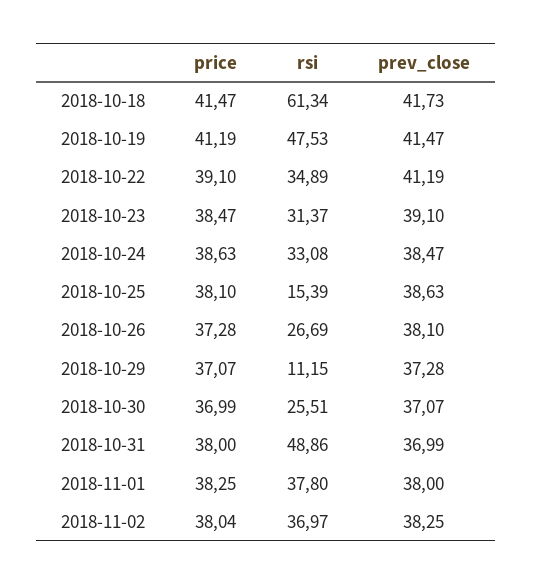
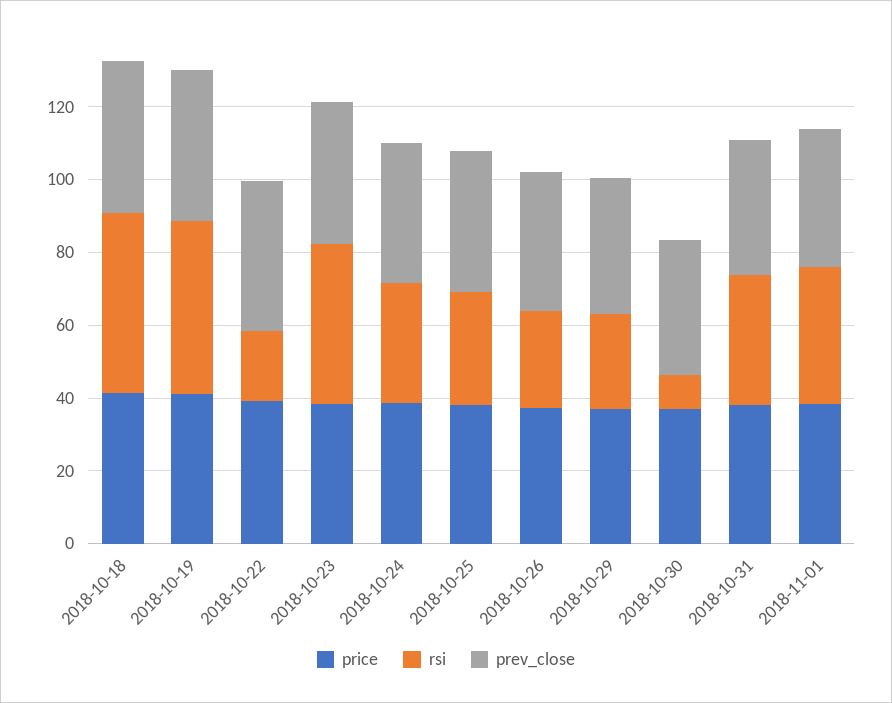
rsi, 2018-10-18: 61.34 -> 50
rsi, 2018-10-22: 34.89 -> 20
rsi, 2018-10-23: 31.37 -> 45
rsi, 2018-10-25: 15.39 -> 30
rsi, 2018-10-29: 11.15 -> 25
rsi, 2018-10-30: 25.51 -> 10
rsi, 2018-10-31: 48.86 -> 35
price, 2018-11-02: 38.04 -> none
rsi, 2018-11-02: 36.97 -> none
prev_close, 2018-11-02: 38.25 -> none

